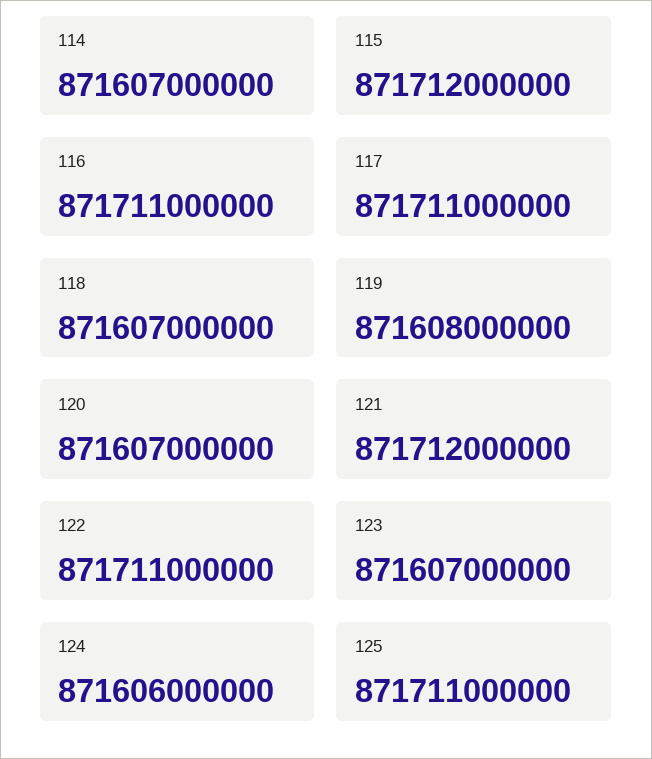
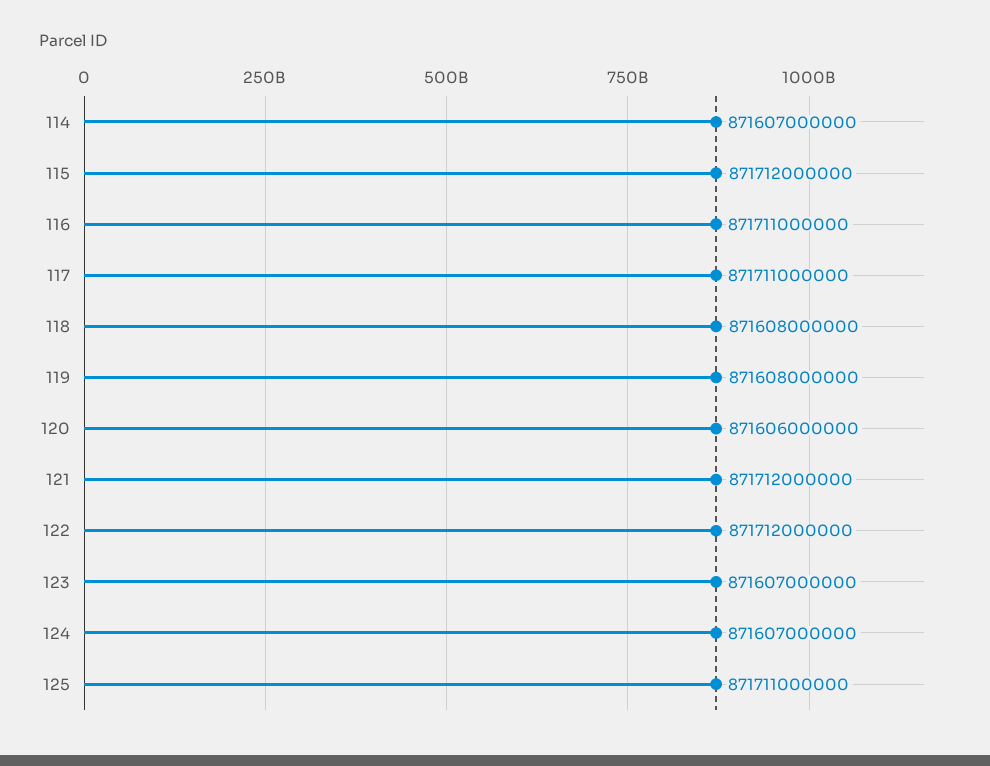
118: 871607000000 -> 871608000000
120: 871607000000 -> 871606000000
122: 871711000000 -> 871712000000
124: 871606000000 -> 871607000000

